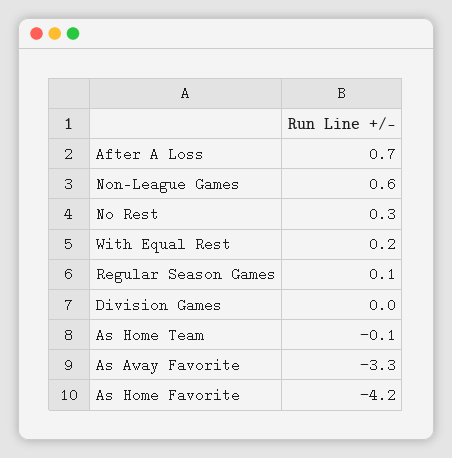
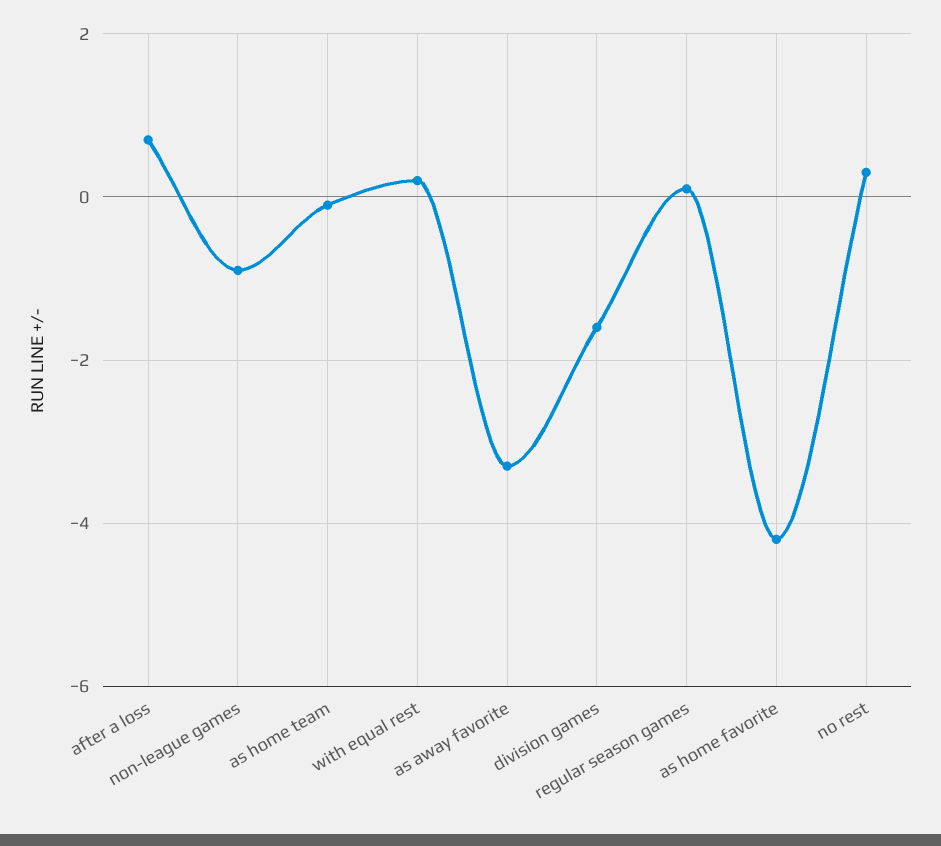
Non-League Games: 0.6 -> -1
Division Games: 0 -> -1.5

